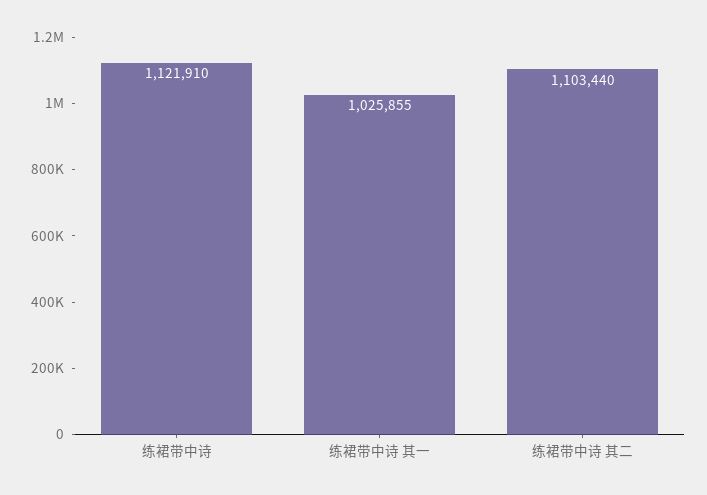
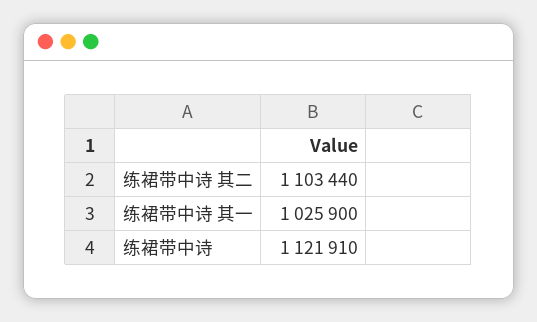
练裙带中诗 其一: 1025855 -> 1025900

